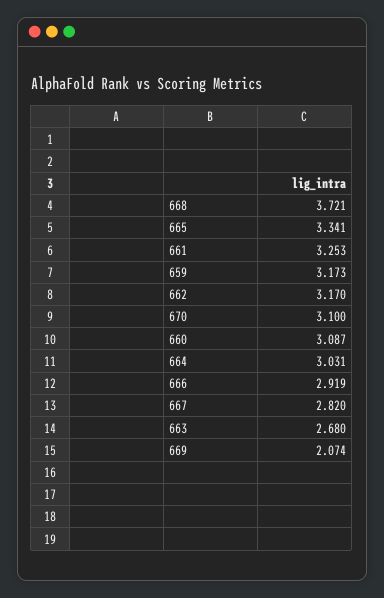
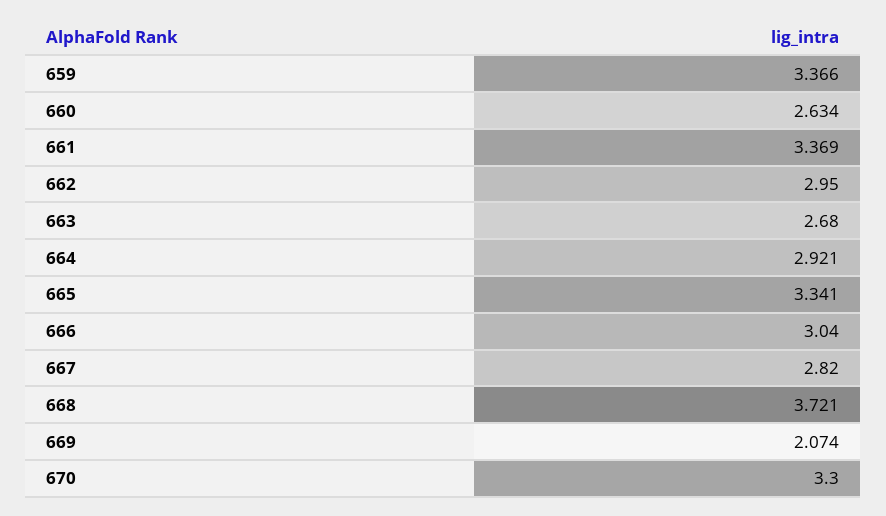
661: 3.253 -> 3.369
659: 3.173 -> 3.366
662: 3.17 -> 2.95
670: 3.1 -> 3.3
660: 3.087 -> 2.634
664: 3.031 -> 2.921
666: 2.919 -> 3.04

